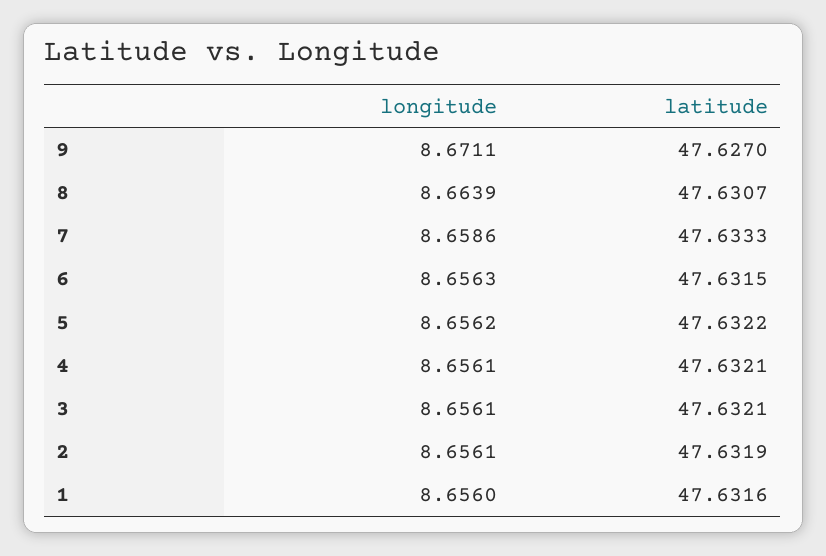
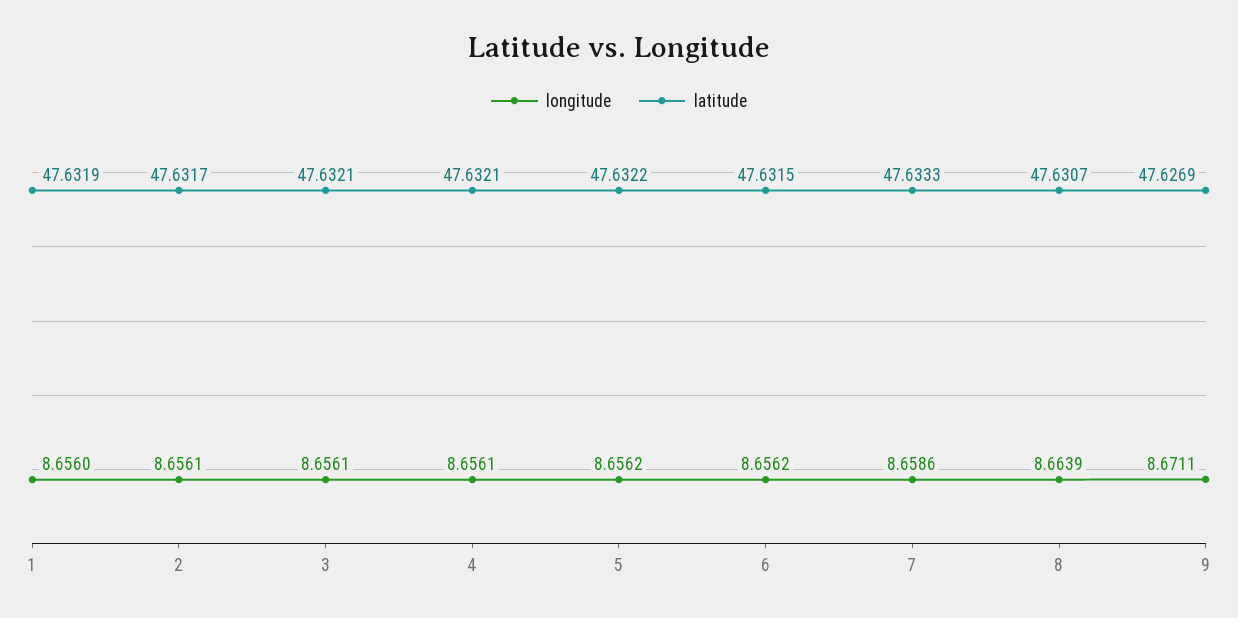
latitude, 9: 47.627 -> 47.6269
longitude, 6: 8.6563 -> 8.6562
latitude, 2: 47.6319 -> 47.6317
latitude, 1: 47.6316 -> 47.6319

